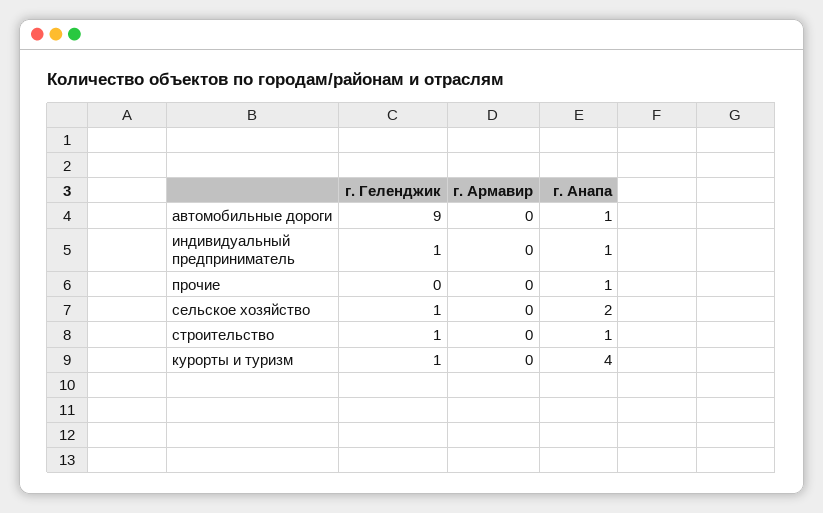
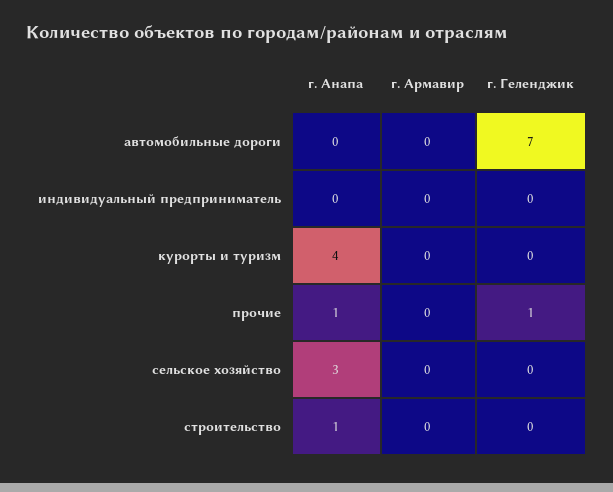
г. Геленджик, автомобильные дороги: 9 -> 7
г. Анапа, автомобильные дороги: 1 -> 0
г. Геленджик, индивидуальный предприниматель: 1 -> 0
г. Анапа, индивидуальный предприниматель: 1 -> 0
г. Геленджик, прочие: 0 -> 1
г. Геленджик, сельское хозяйство: 1 -> 0
г. Анапа, сельское хозяйство: 2 -> 3
г. Геленджик, строительство: 1 -> 0
г. Геленджик, курорты и туризм: 1 -> 0

